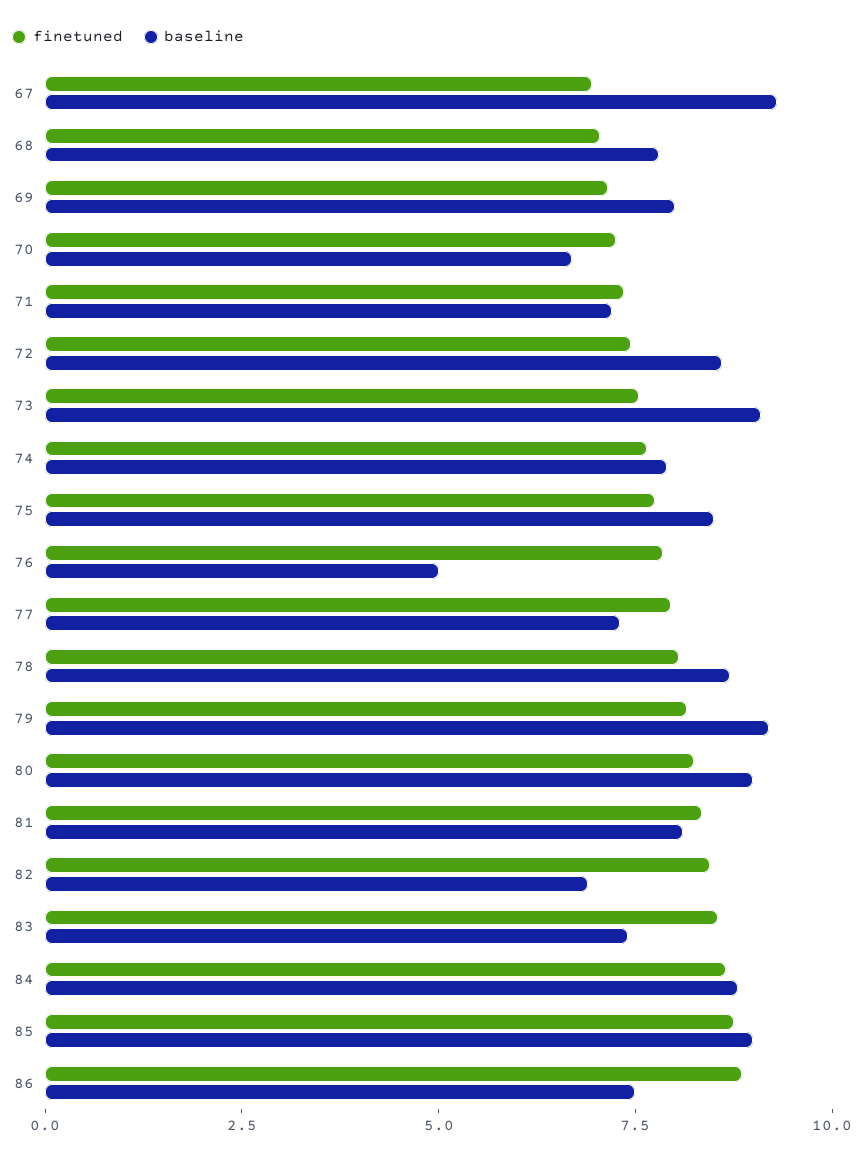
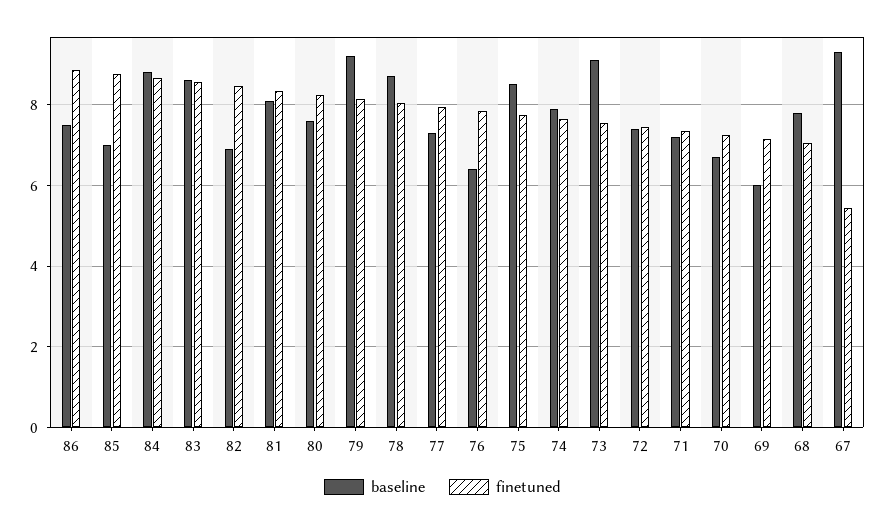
finetuned, 67: 7 -> 5.4
baseline, 69: 8 -> 6
baseline, 72: 8.5 -> 7.4
baseline, 76: 5 -> 6.4
baseline, 80: 9 -> 7.6
baseline, 83: 7.5 -> 8.6
baseline, 85: 9 -> 7

